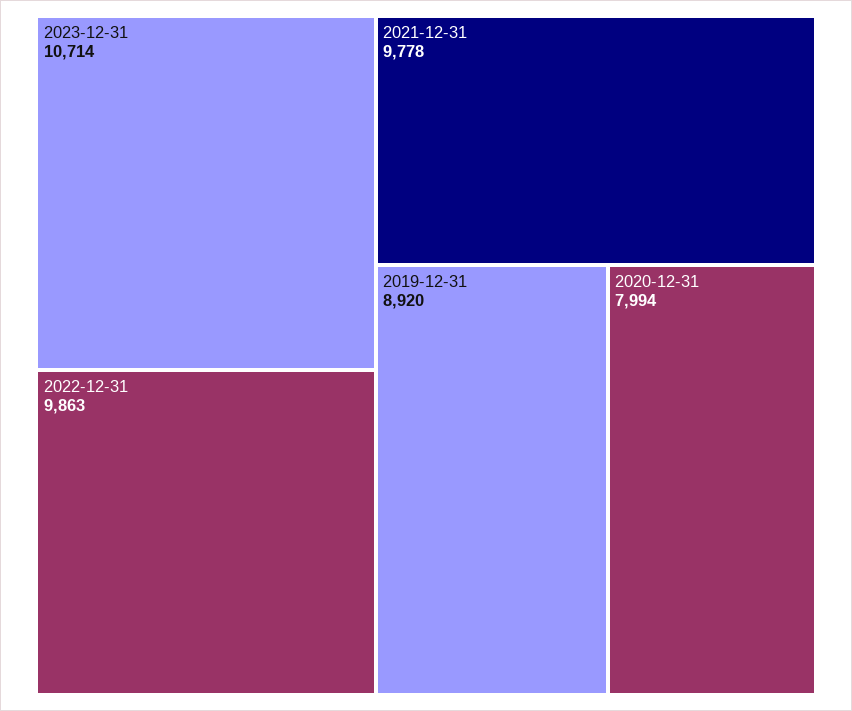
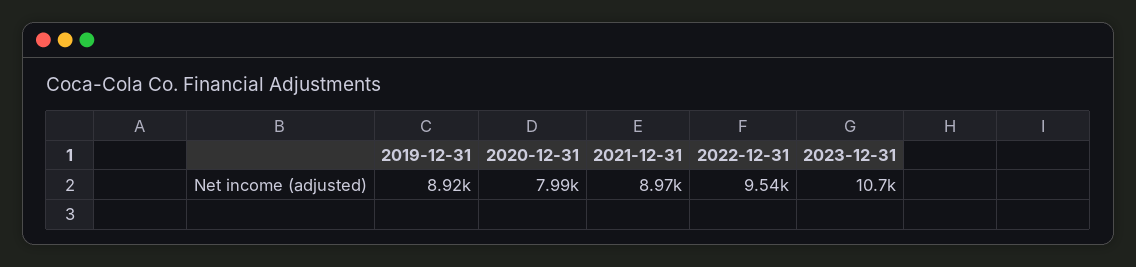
2022-12-31: 9863 -> 9540
2021-12-31: 9778 -> 8970

